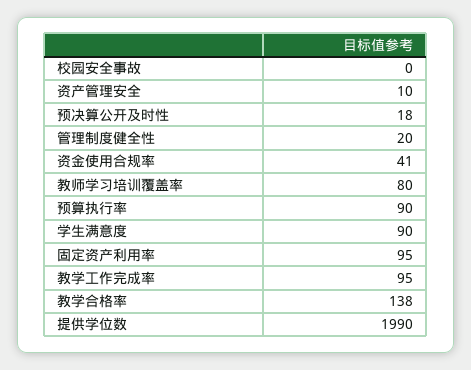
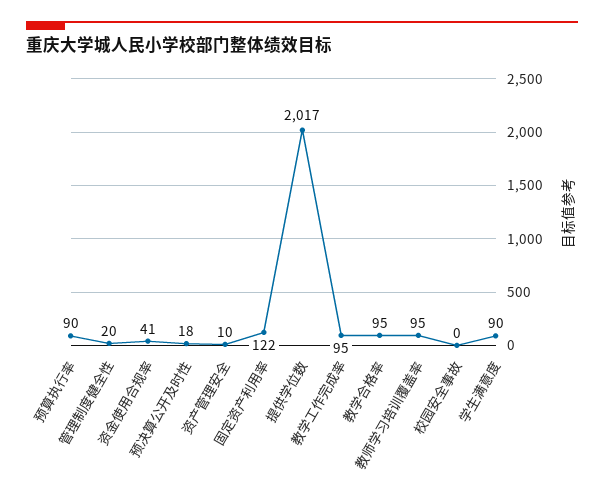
教师学习培训覆盖率: 80 -> 95
固定资产利用率: 95 -> 122
教学合格率: 138 -> 95
提供学位数: 1990 -> 2017

